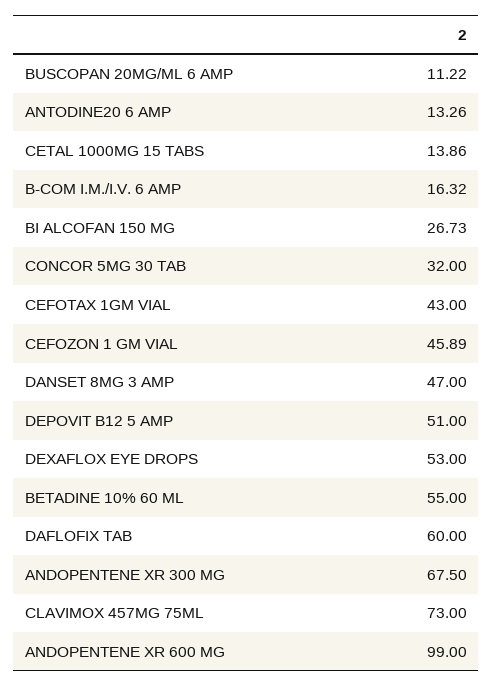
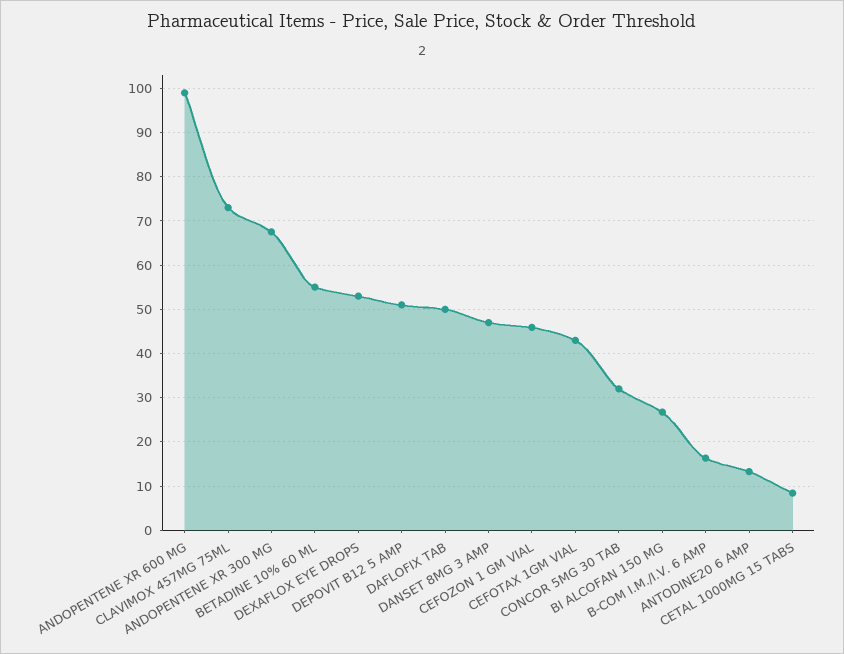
BUSCOPAN 20MG/ML 6 AMP: 11.22 -> none
CETAL 1000MG 15 TABS: 13.86 -> 8
DAFLOFIX TAB: 60 -> 50

